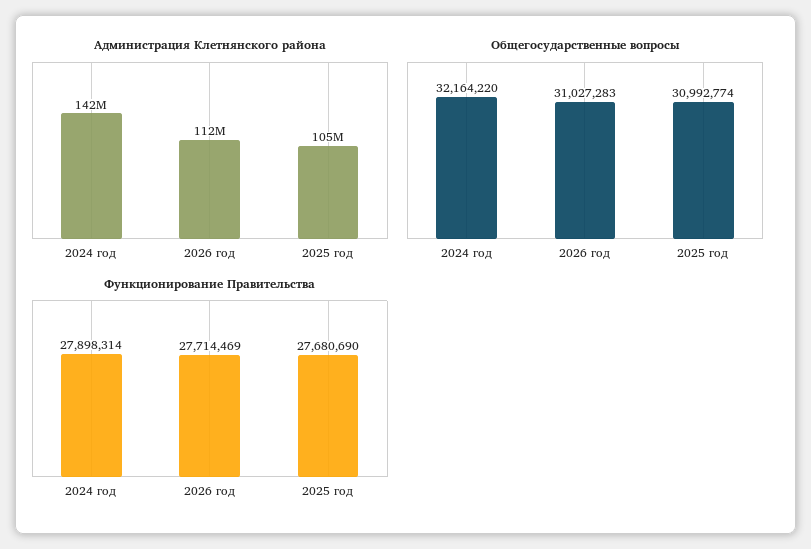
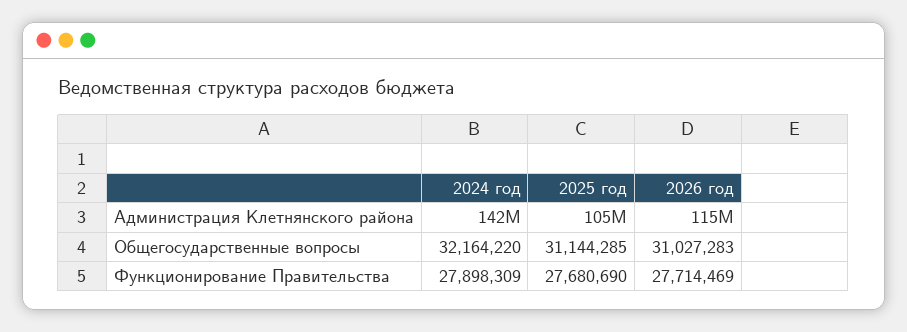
Администрация Клетнянского района, 2026 год: 112000000 -> 115000000
Общегосударственные вопросы, 2025 год: 30992774 -> 31144285
Функционирование Правительства, 2024 год: 27898314 -> 27898309

